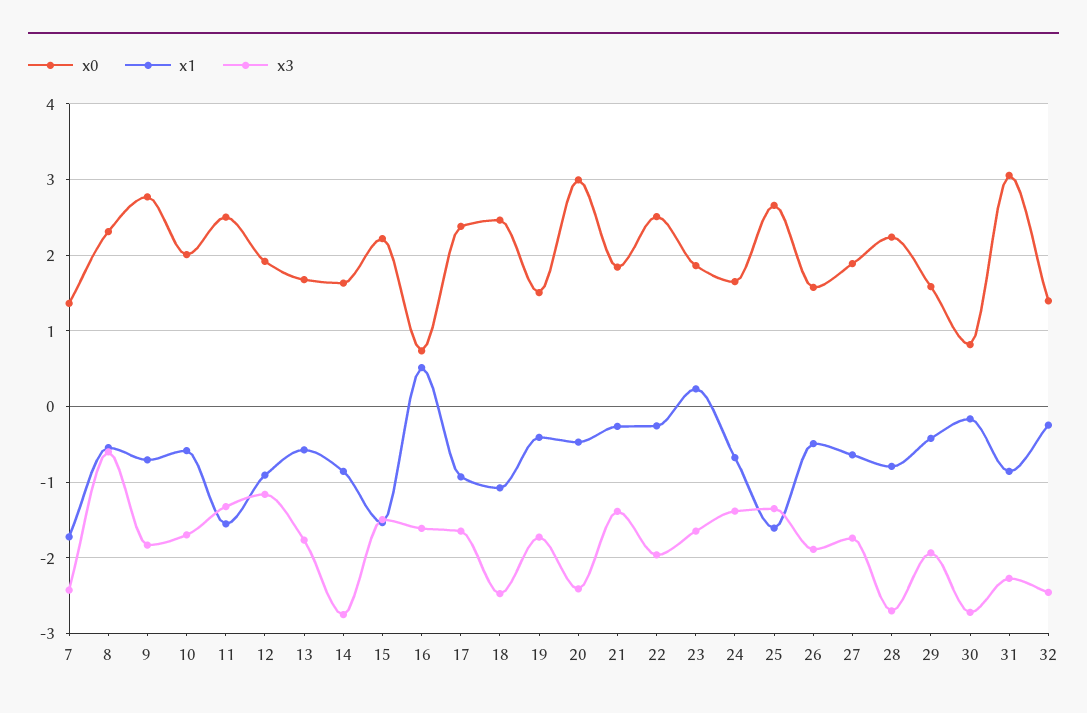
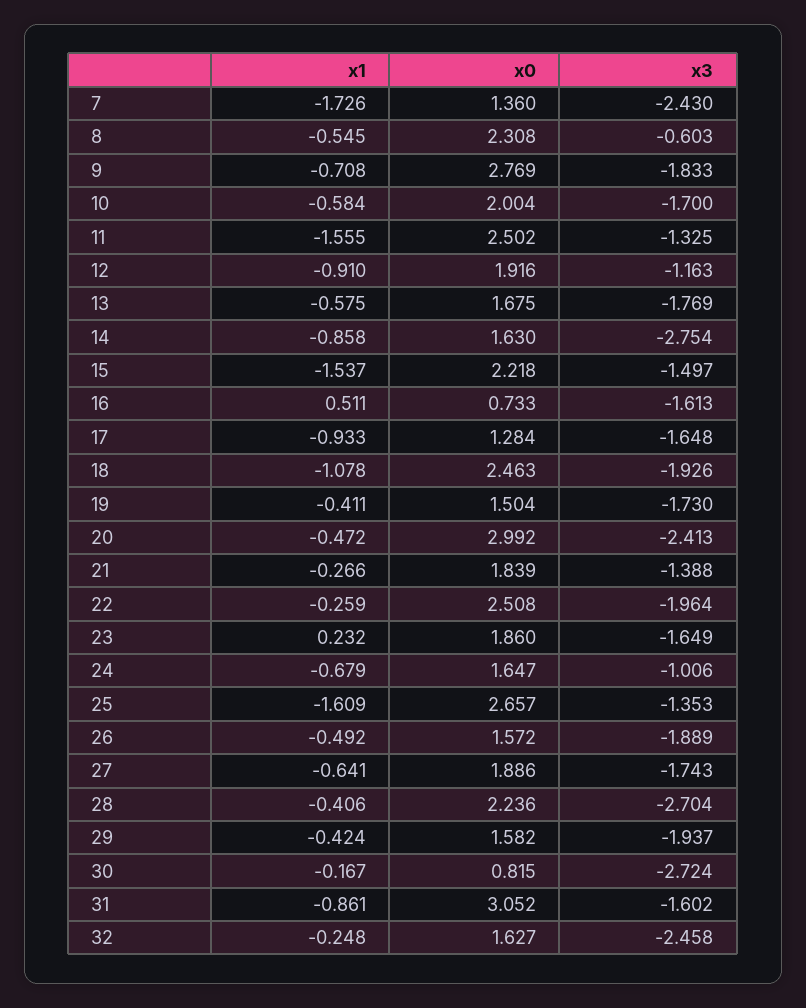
x0, 17: 2.4 -> 1.284
x3, 18: -2.5 -> -1.926
x3, 24: -1.4 -> -1.006
x1, 28: -0.8 -> -0.406
x3, 31: -2.3 -> -1.602
x0, 32: 1.4 -> 1.627

